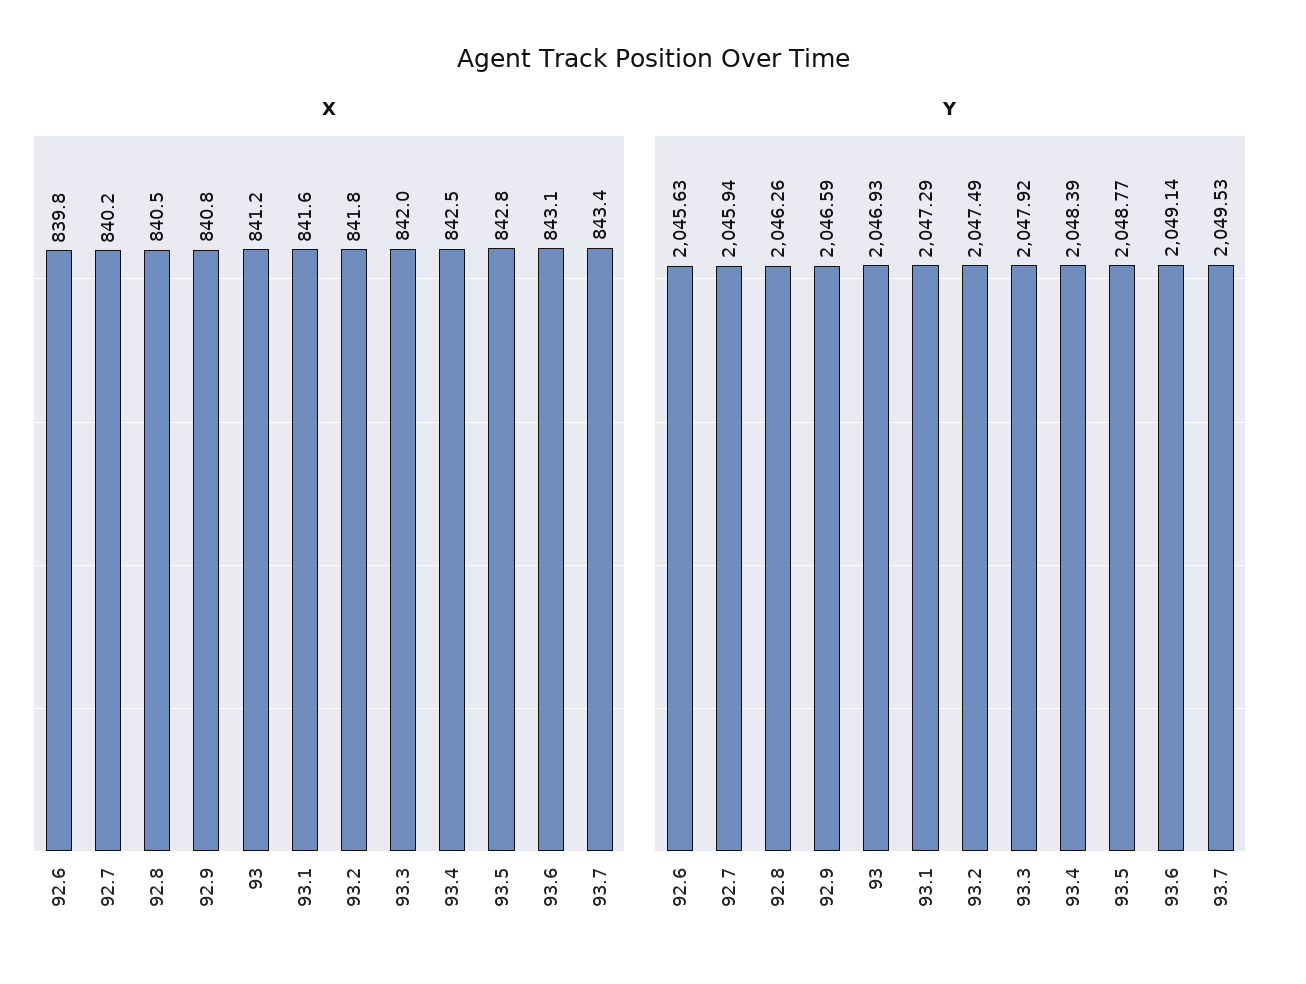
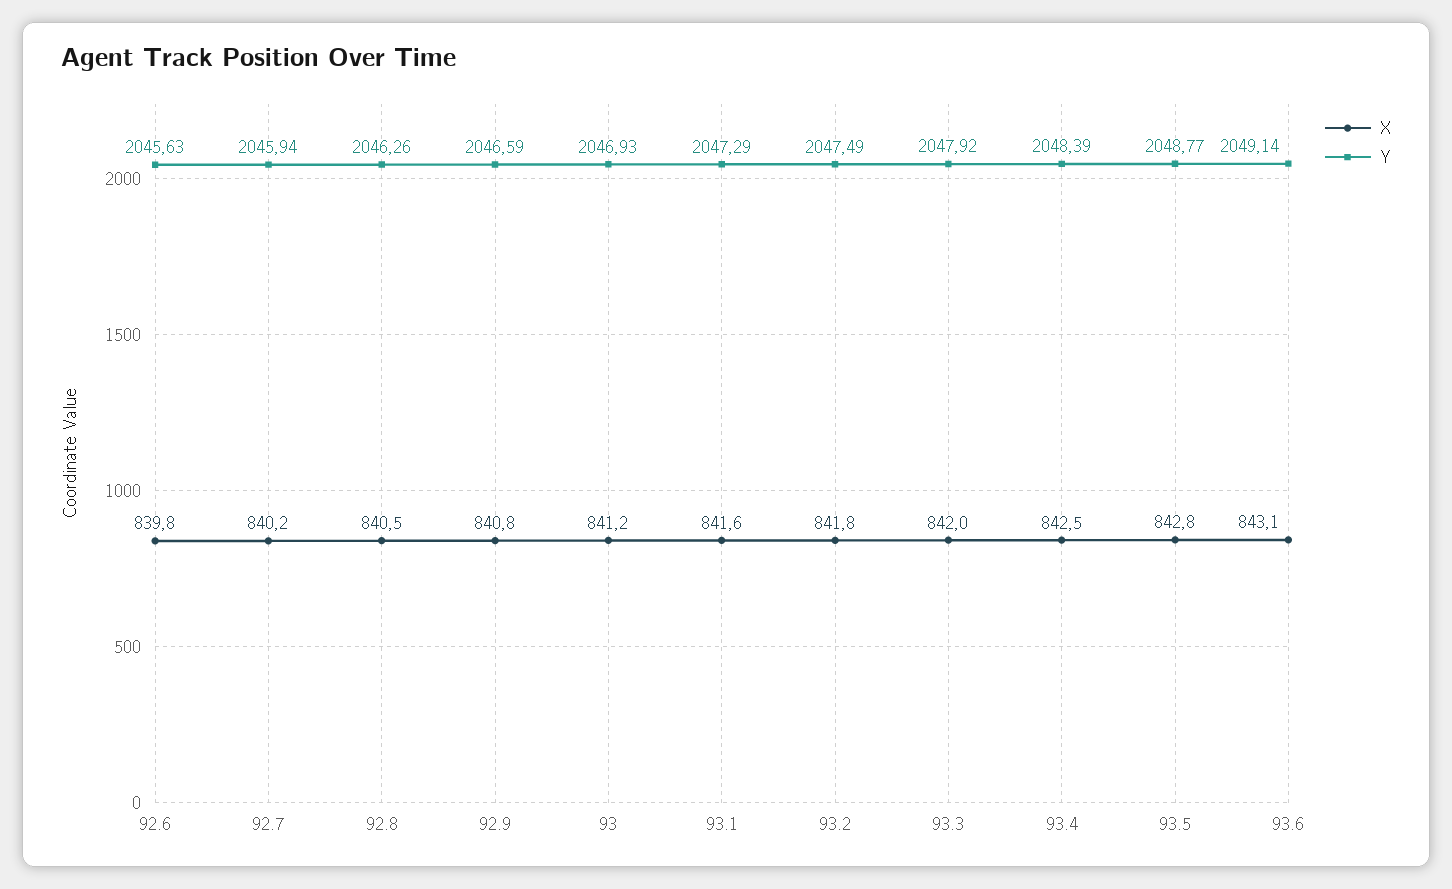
X, 93.7: 843.4 -> none
Y, 93.7: 2049.53 -> none

